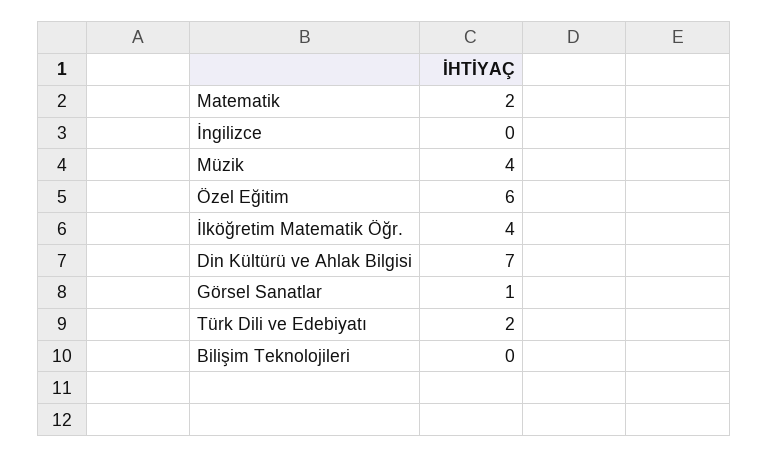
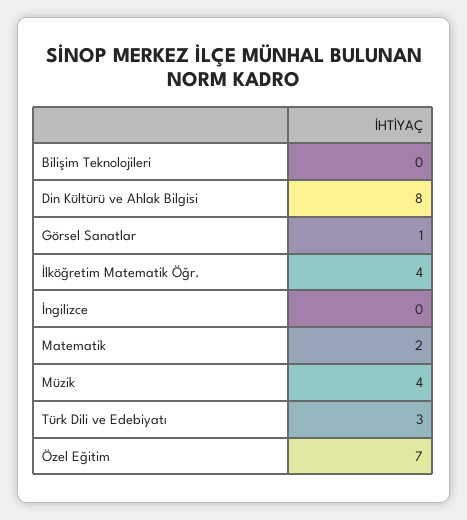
Özel Eğitim: 6 -> 7
Din Kültürü ve Ahlak Bilgisi: 7 -> 8
Türk Dili ve Edebiyatı: 2 -> 3

